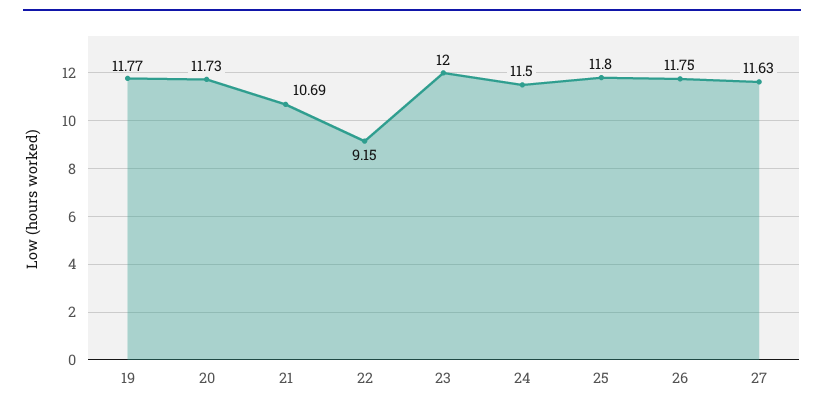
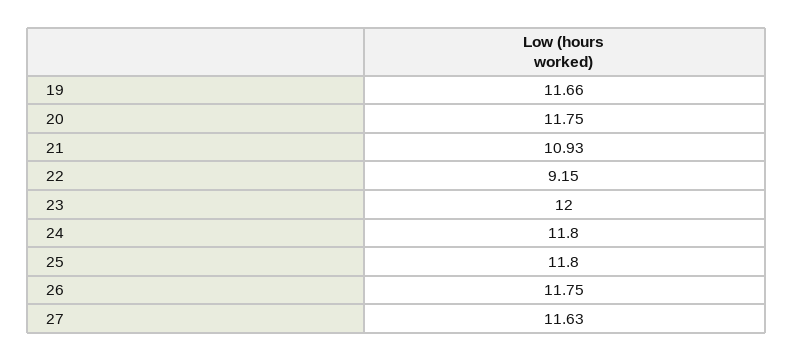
19: 11.77 -> 11.66
20: 11.73 -> 11.75
21: 10.69 -> 10.93
24: 11.5 -> 11.8

